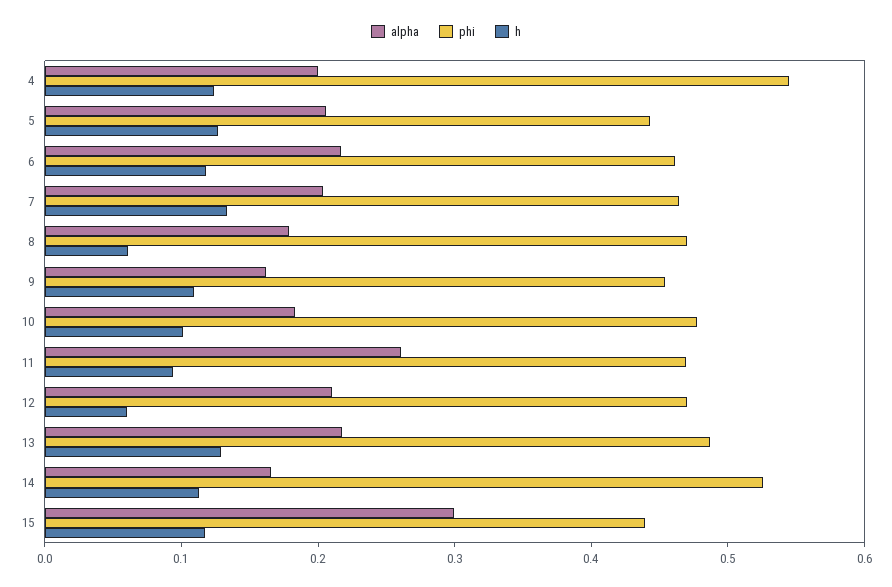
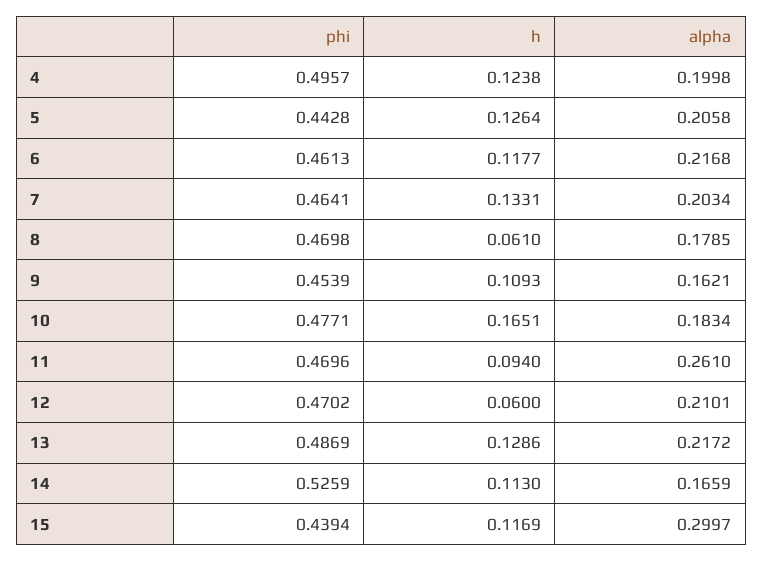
phi, 4: 0.54 -> 0.4957
h, 10: 0.1 -> 0.1651

